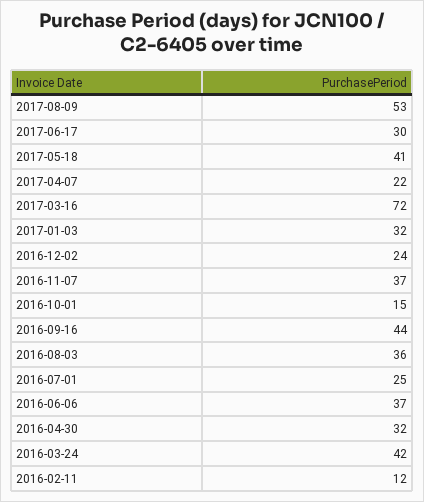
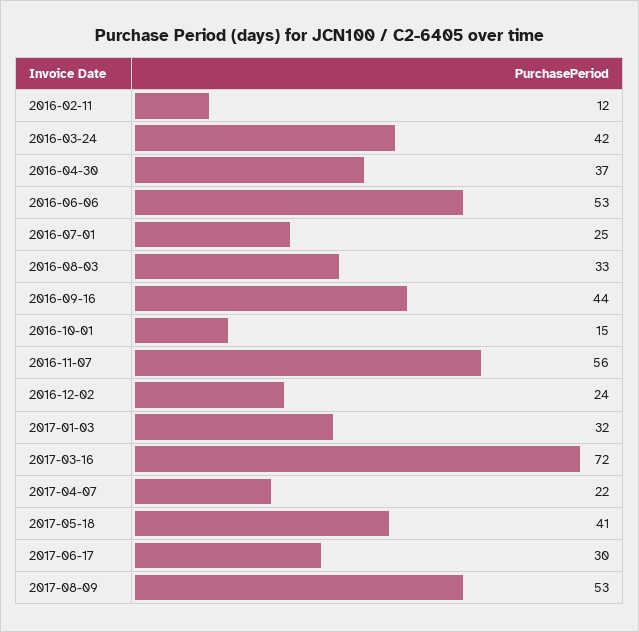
2016-11-07: 37 -> 56
2016-08-03: 36 -> 33
2016-06-06: 37 -> 53
2016-04-30: 32 -> 37

